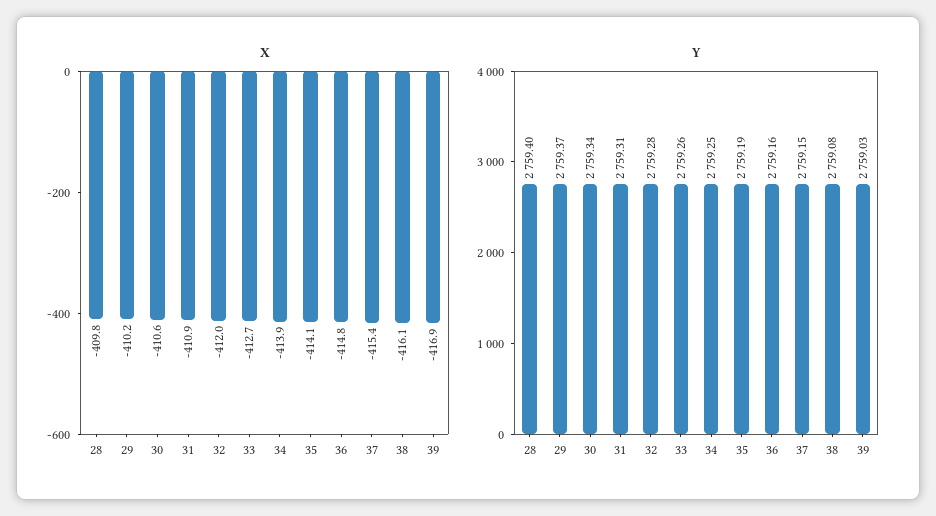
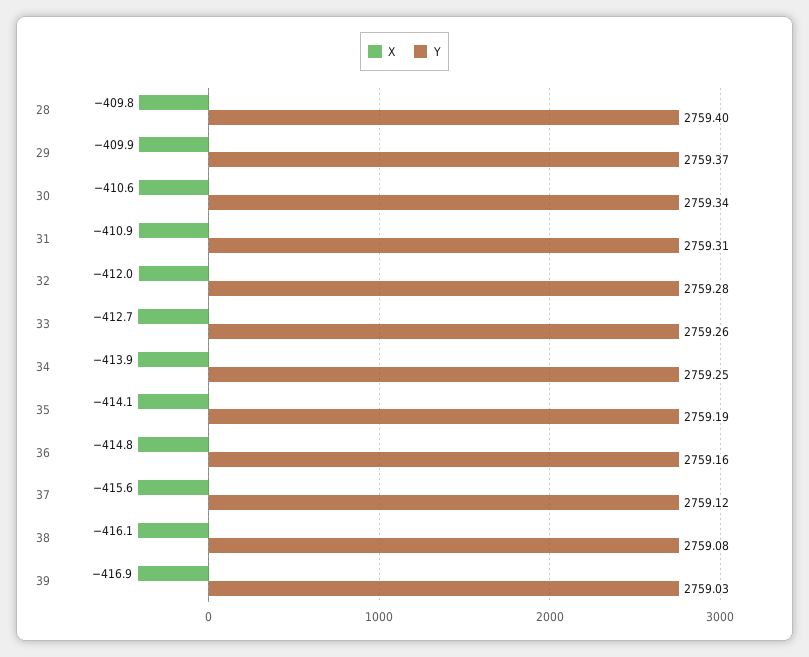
X, 29: -410.2 -> -409.9
X, 37: -415.4 -> -415.6
Y, 37: 2759.15 -> 2759.12

